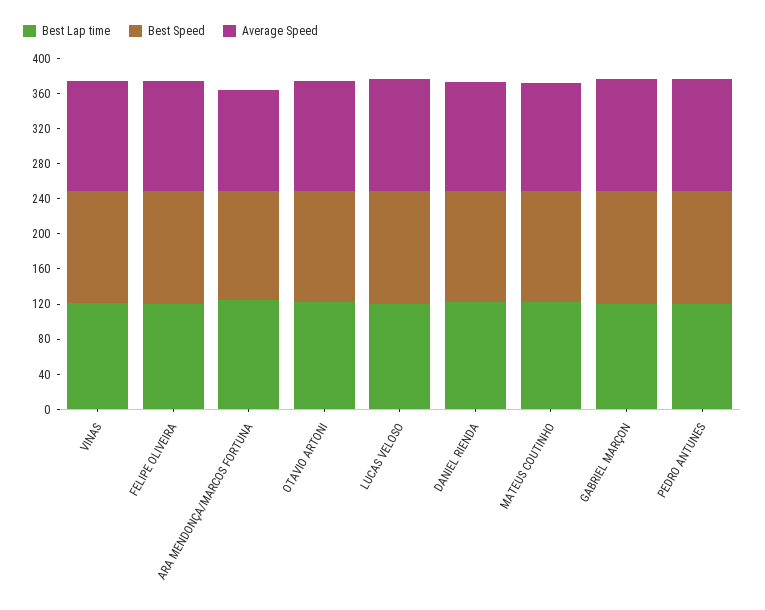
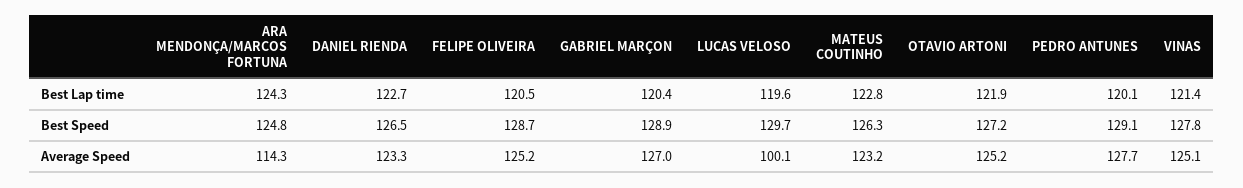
Average Speed, LUCAS VELOSO: 130 -> 100.1

